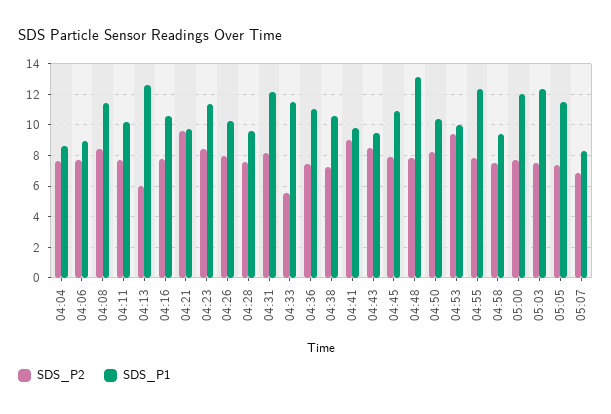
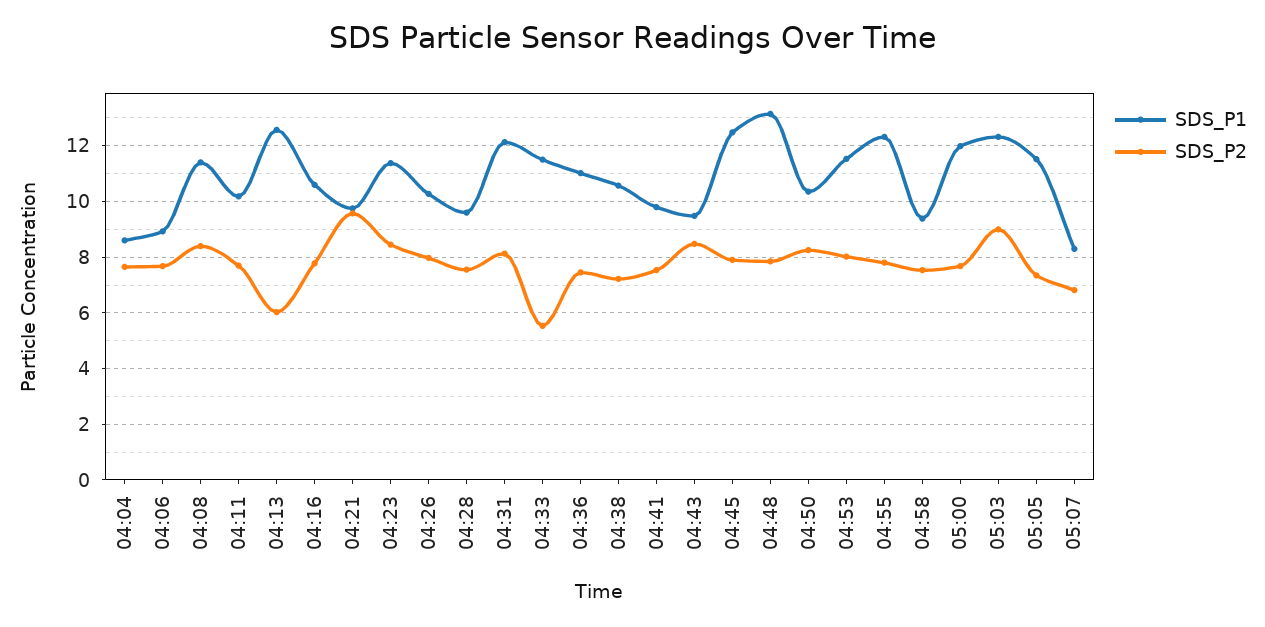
SDS_P2, 04:41: 9 -> 7.5
SDS_P1, 04:45: 11 -> 12.5
SDS_P2, 04:53: 9.5 -> 8
SDS_P1, 04:53: 10 -> 11.5
SDS_P2, 05:03: 7.5 -> 9

